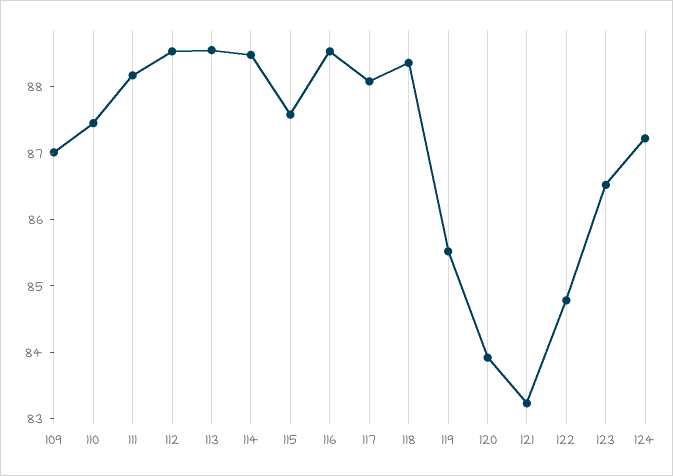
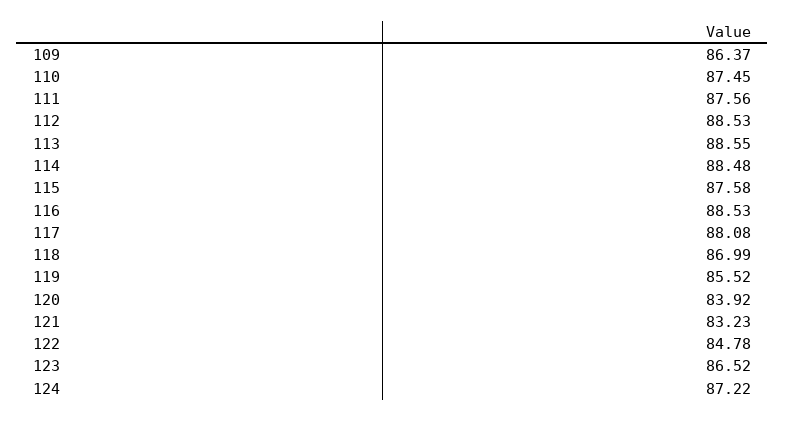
109: 87 -> 86.37
111: 88.2 -> 87.56
118: 88.4 -> 86.99

